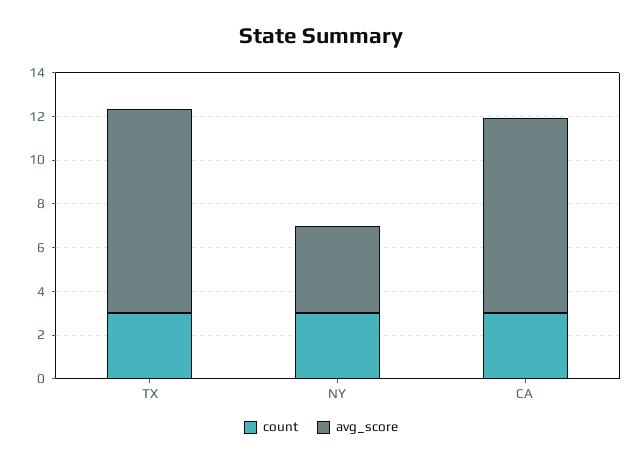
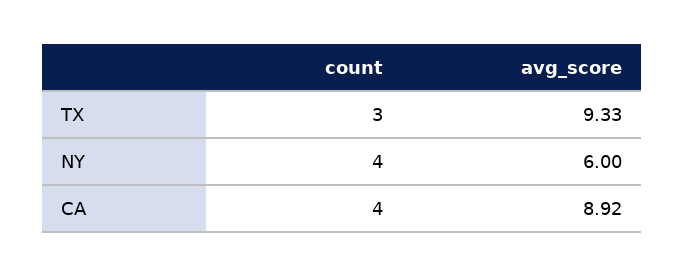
count, NY: 3 -> 4
avg_score, NY: 4 -> 6
count, CA: 3 -> 4

